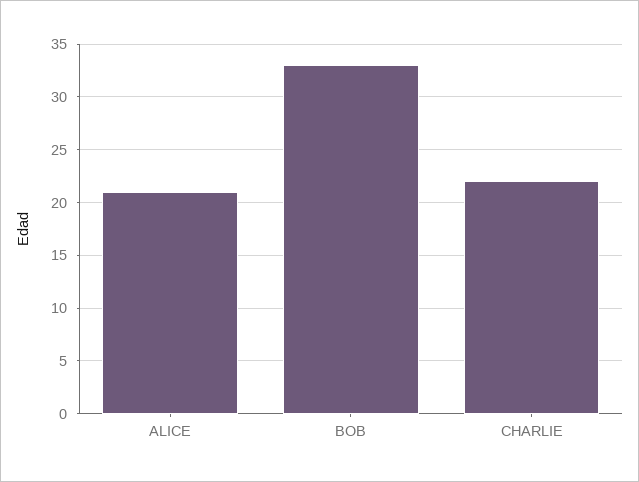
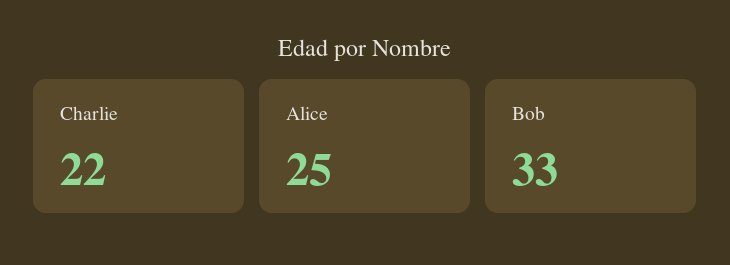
ALICE: 21 -> 25

